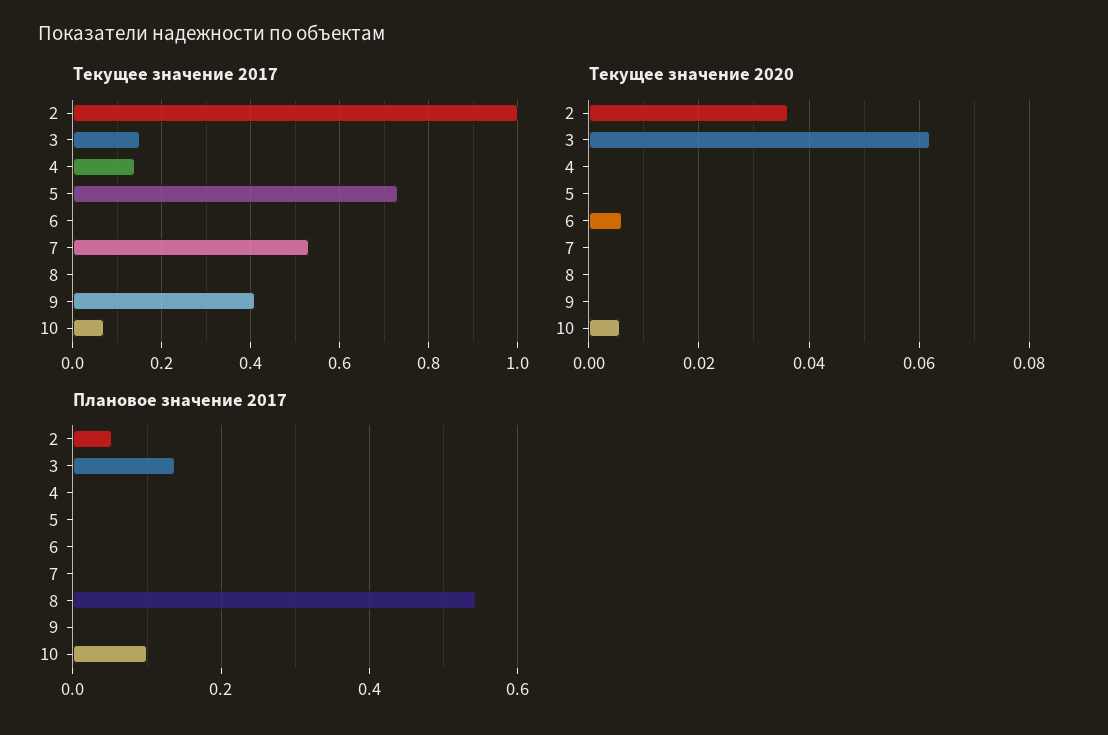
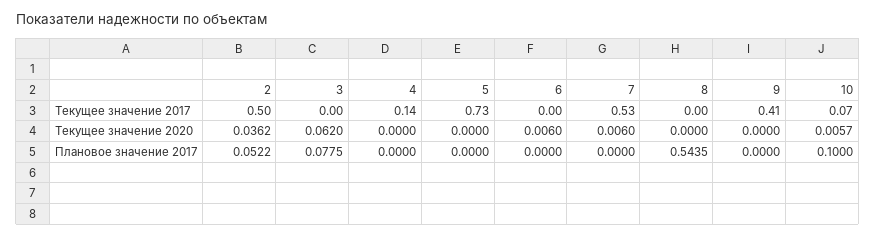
Текущее значение 2017, 2: 1 -> 0.5
Текущее значение 2017, 3: 0.15 -> 0
Текущее значение 2020, 7: 0 -> 0.006
Плановое значение 2017, 3: 0.14 -> 0.0775

